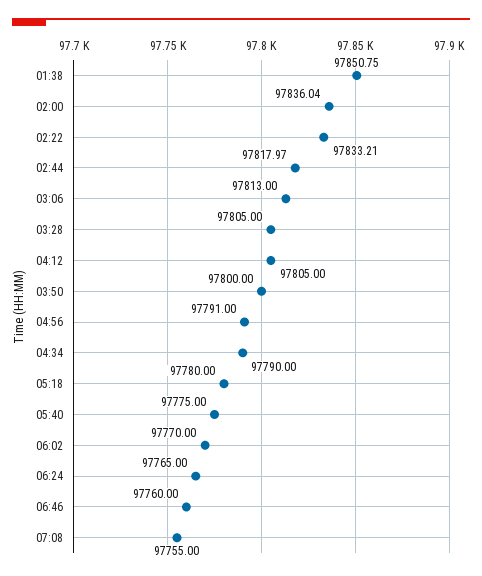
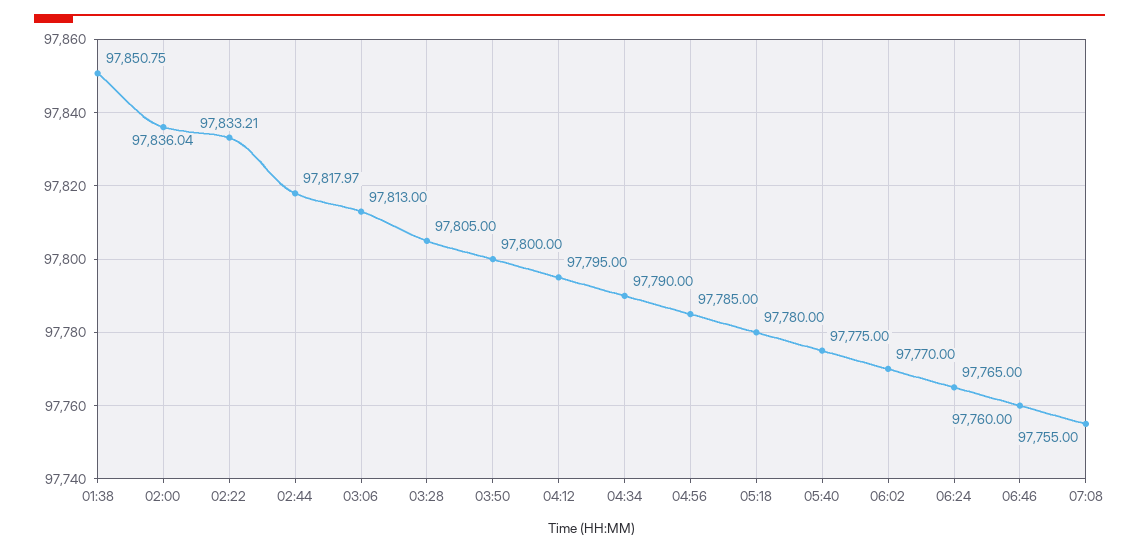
04:12: 97805 -> 97795
04:56: 97791 -> 97785

